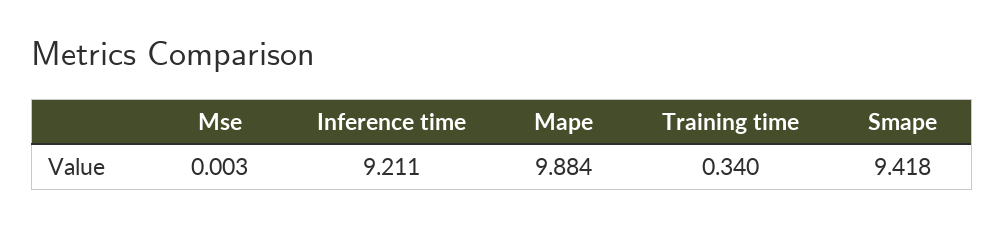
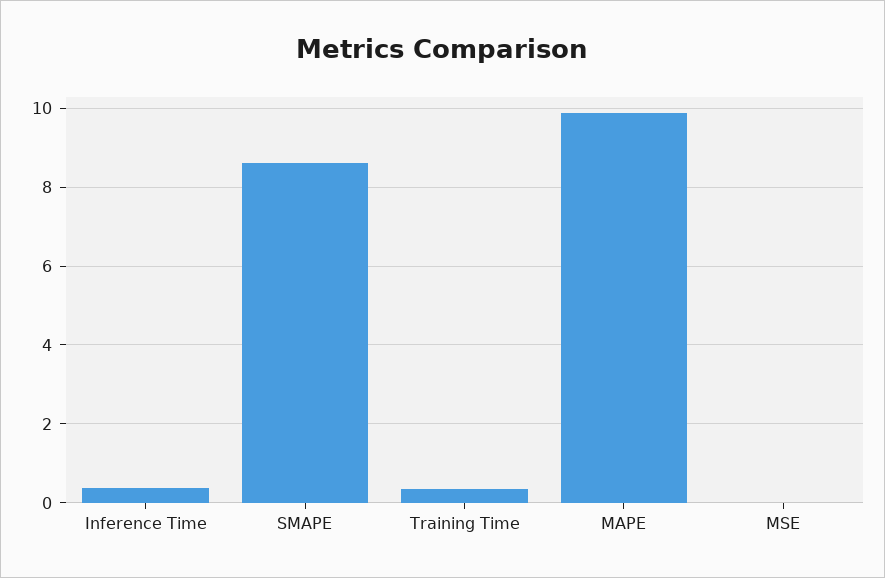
Inference time: 9.211 -> 0.4
Smape: 9.418 -> 8.6

